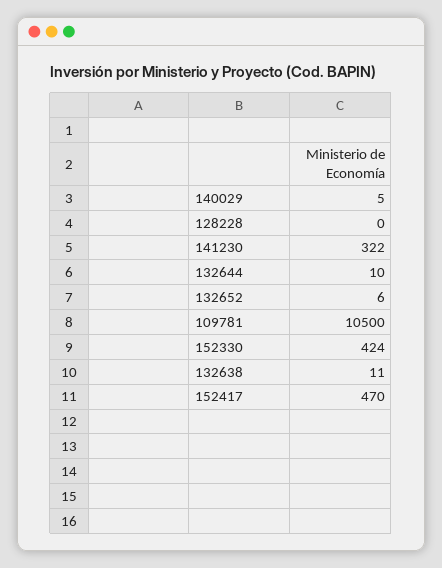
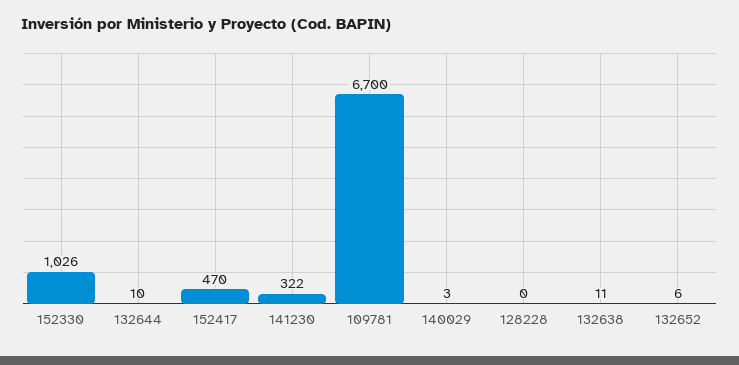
140029: 5 -> 3
109781: 10500 -> 6700
152330: 424 -> 1026

